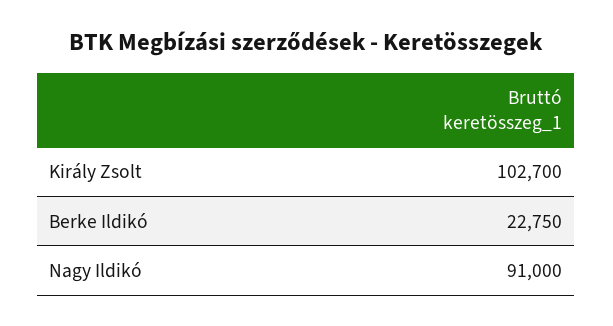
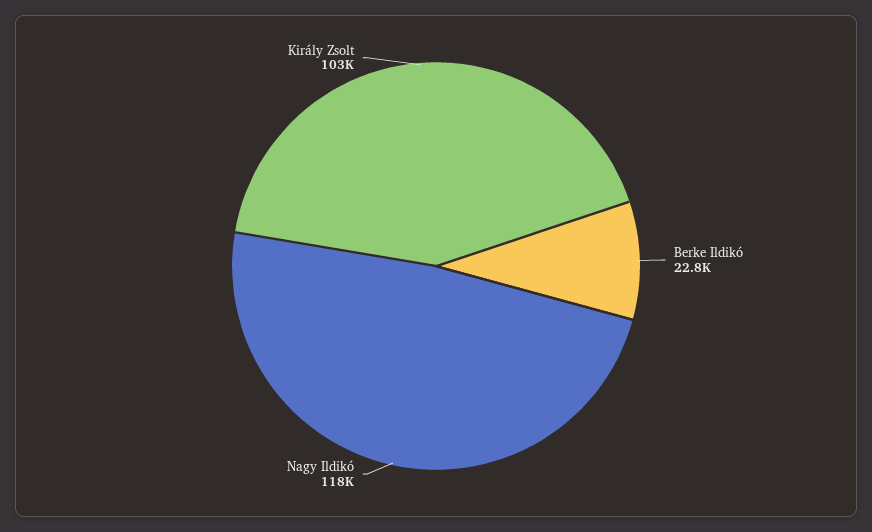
Nagy Ildikó: 91000 -> 118000

